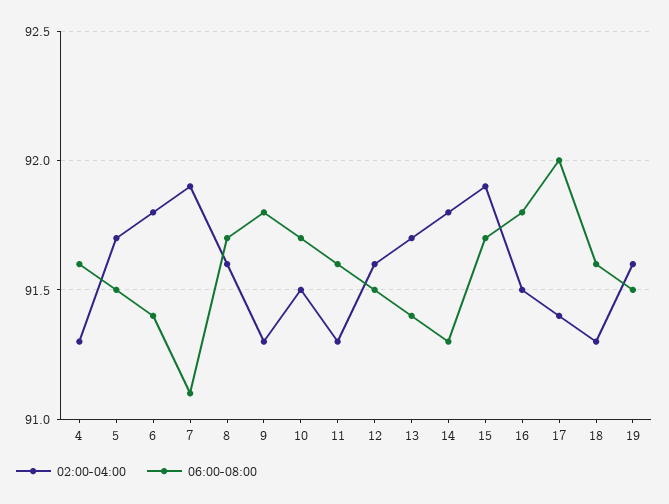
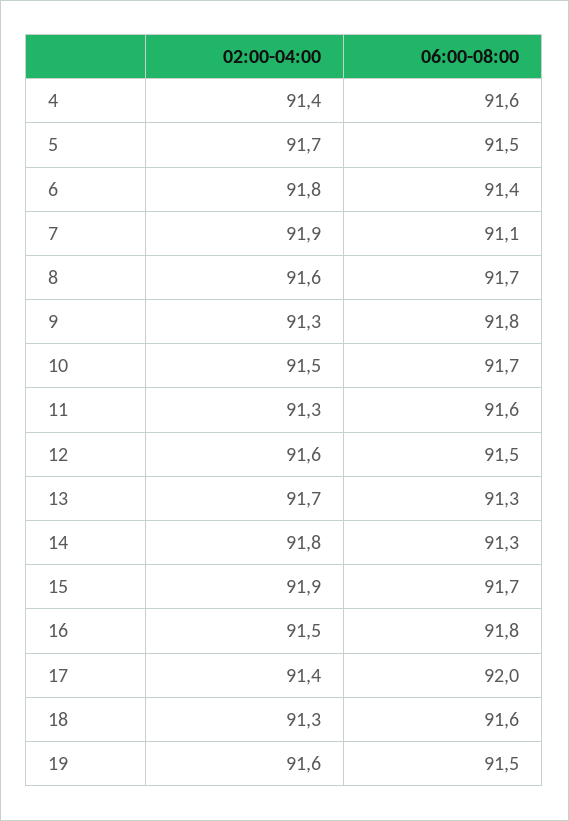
02:00-04:00, 4: 91.3 -> 91.4
06:00-08:00, 13: 91.4 -> 91.3

